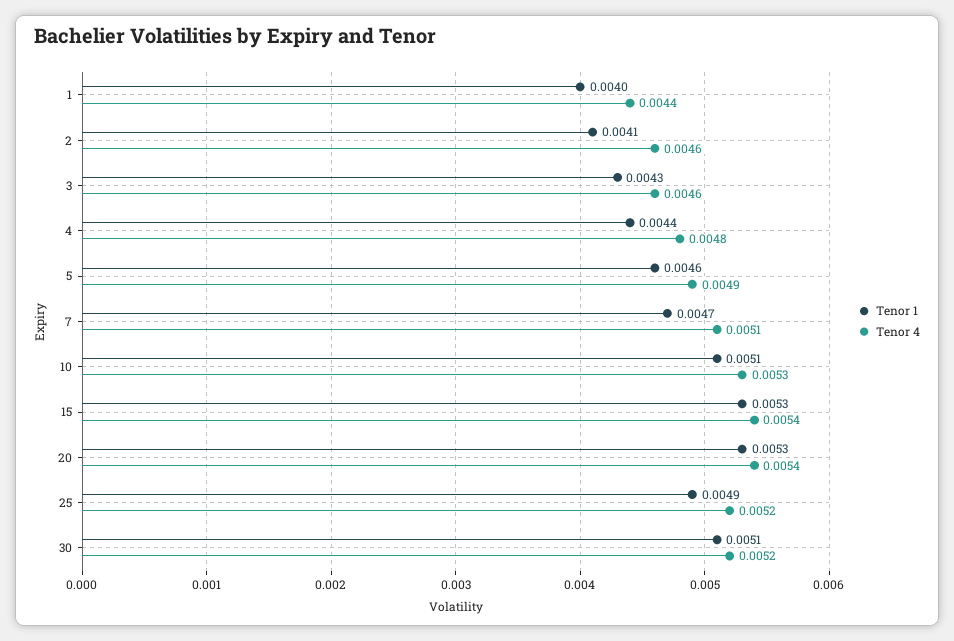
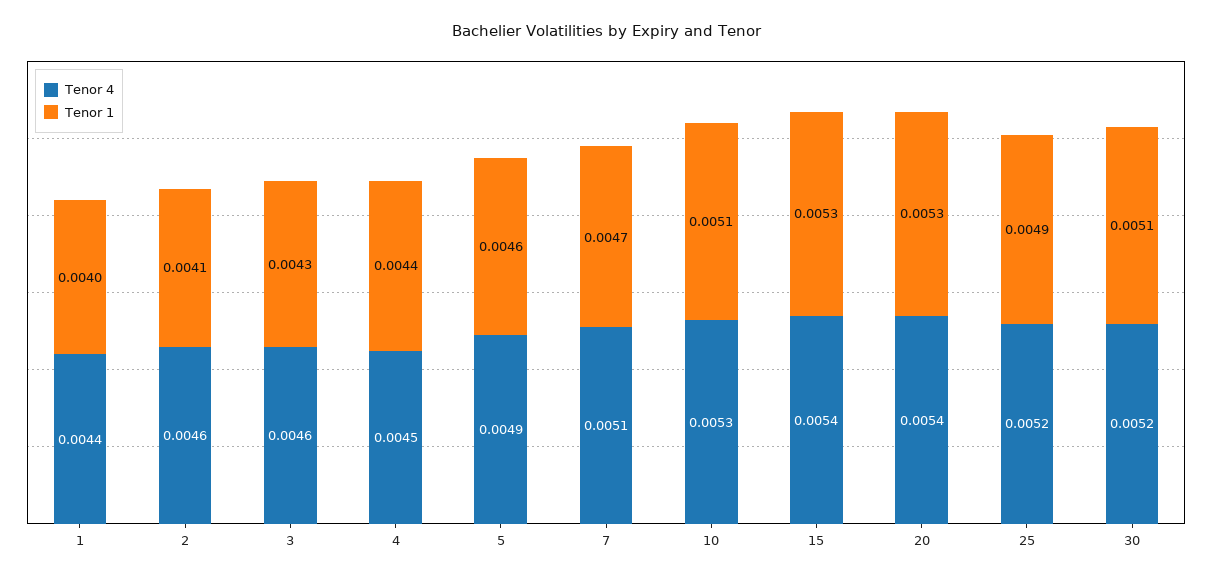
Tenor 4, 4: 0.0048 -> 0.0045

